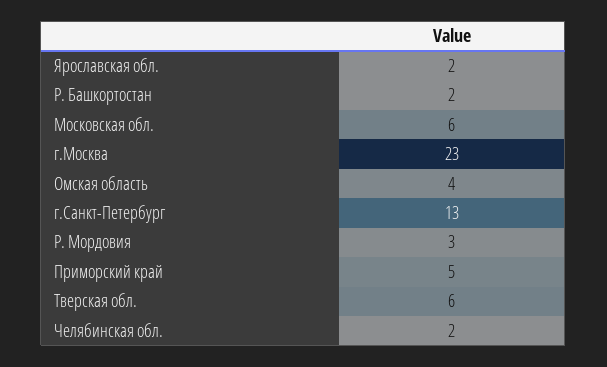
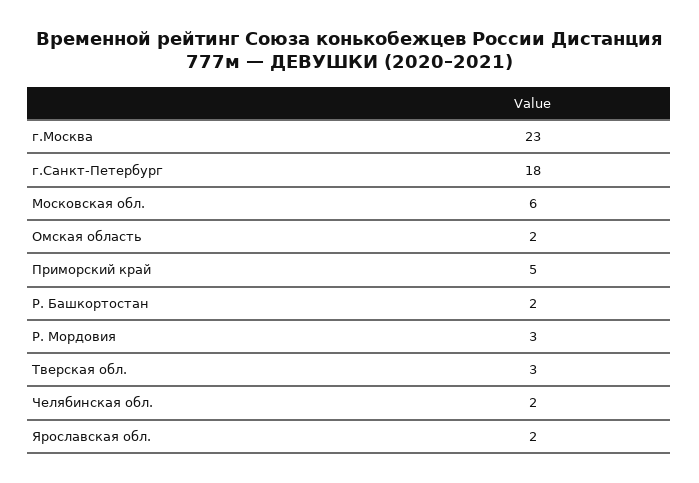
Омская область: 4 -> 2
г.Санкт-Петербург: 13 -> 18
Тверская обл.: 6 -> 3

